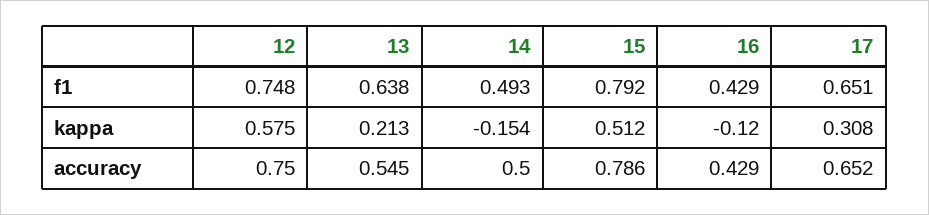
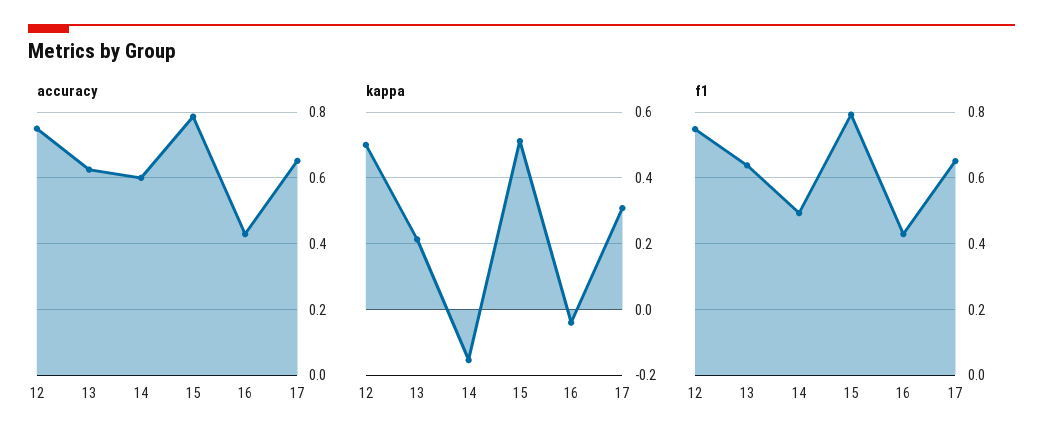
kappa, 12: 0.575 -> 0.5
kappa, 16: -0.12 -> -0.04
accuracy, 13: 0.545 -> 0.62
accuracy, 14: 0.5 -> 0.6

